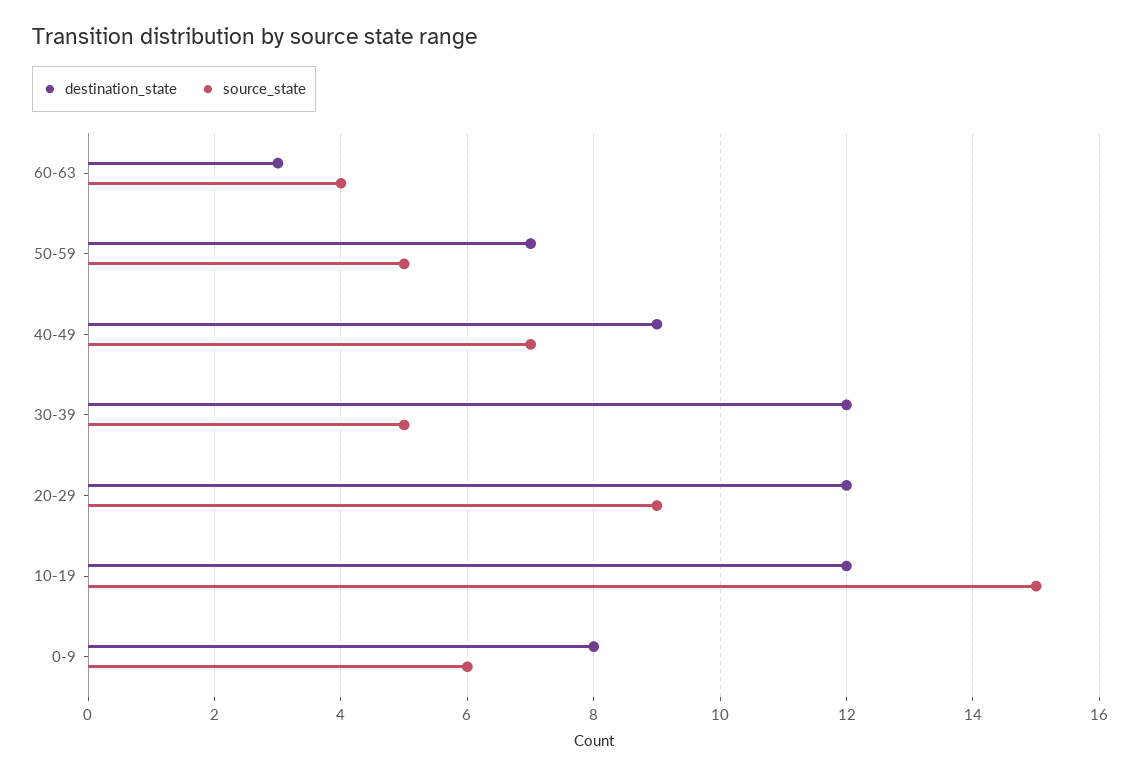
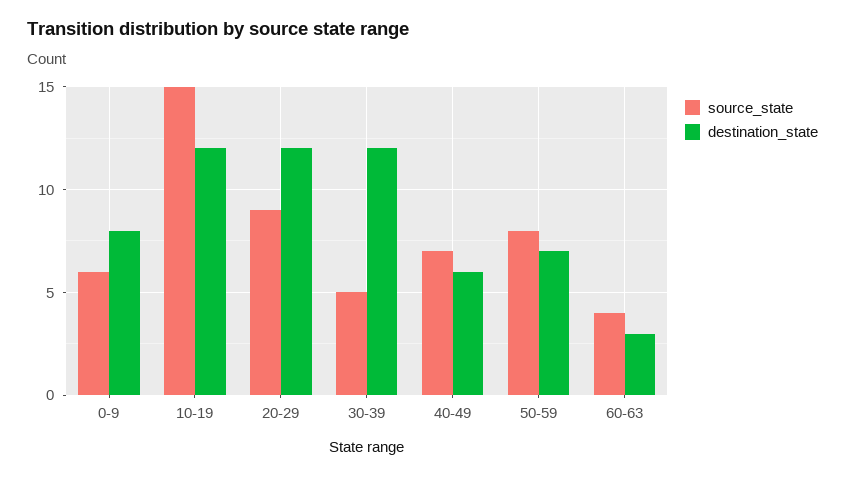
source_state, 50-59: 5 -> 8
destination_state, 40-49: 9 -> 6

